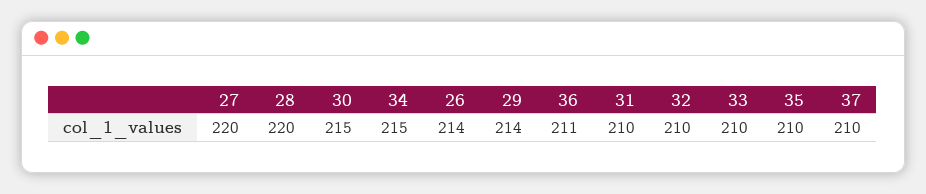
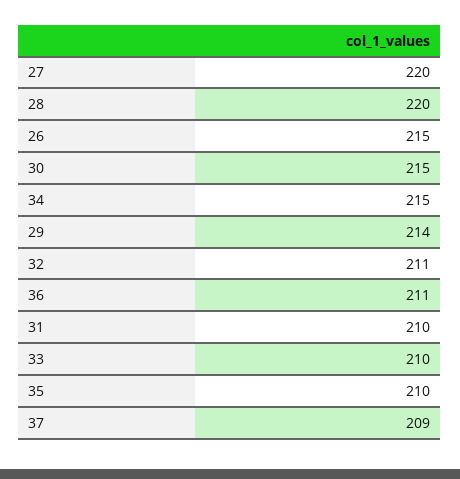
26: 214 -> 215
32: 210 -> 211
37: 210 -> 209

